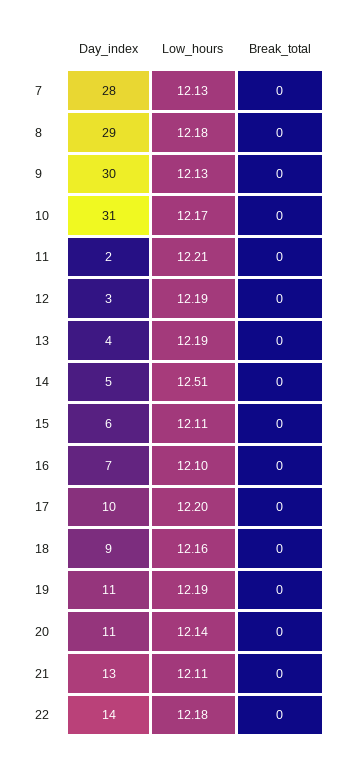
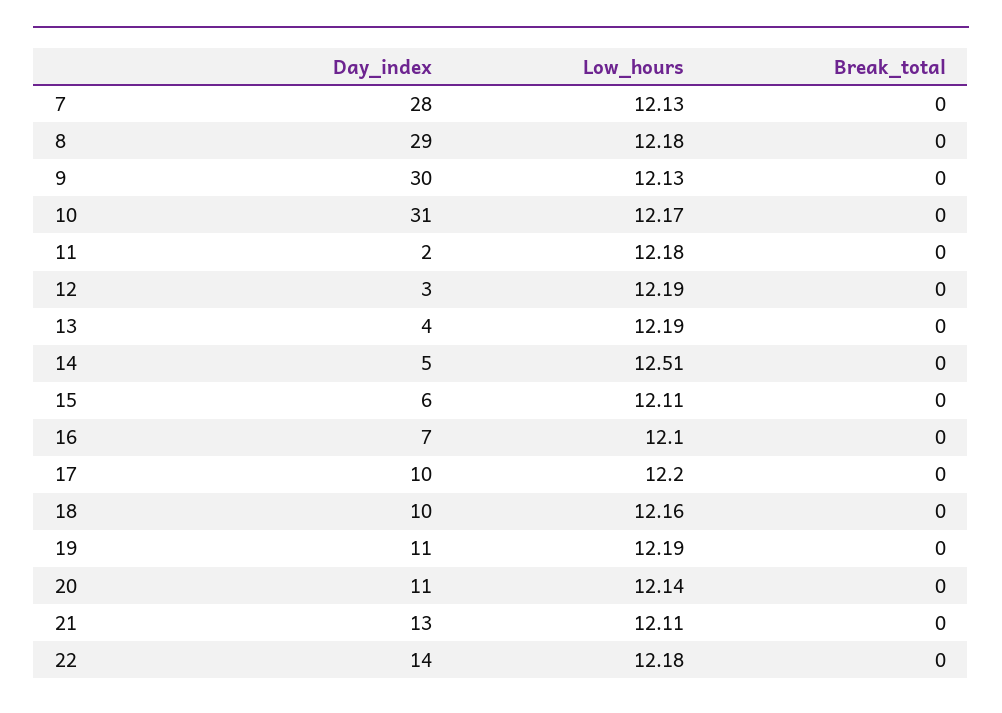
Low_hours, 11: 12.21 -> 12.18
Day_index, 18: 9 -> 10

